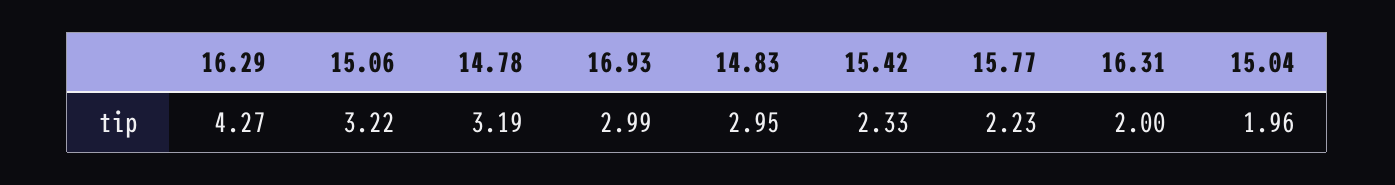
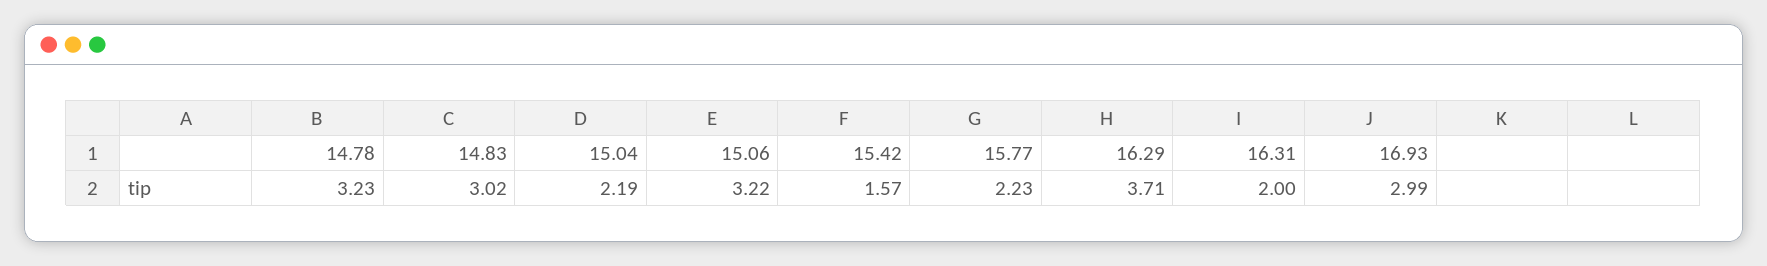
16.29: 4.27 -> 3.71
14.78: 3.19 -> 3.23
14.83: 2.95 -> 3.02
15.42: 2.33 -> 1.57
15.04: 1.96 -> 2.19

